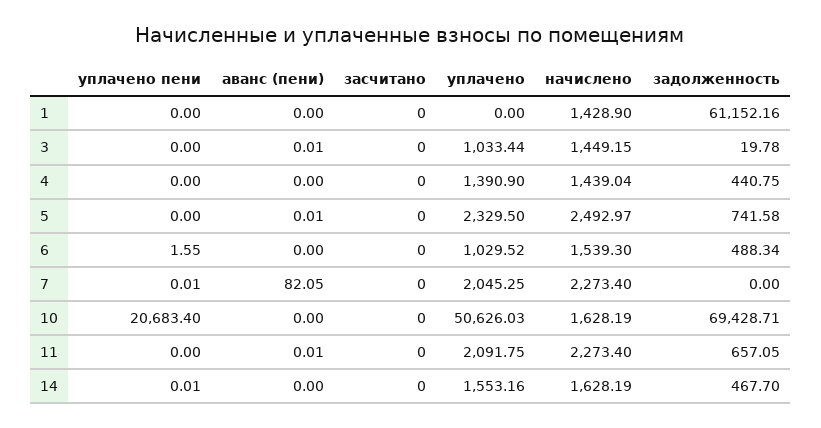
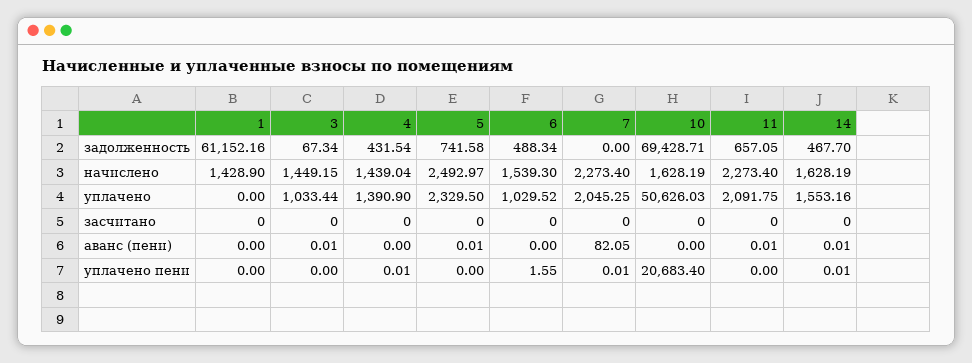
задолженность, 3: 19.78 -> 67.34
уплачено пени, 4: 0 -> 0.01
задолженность, 4: 440.75 -> 431.54
аванс (пени), 14: 0 -> 0.01

